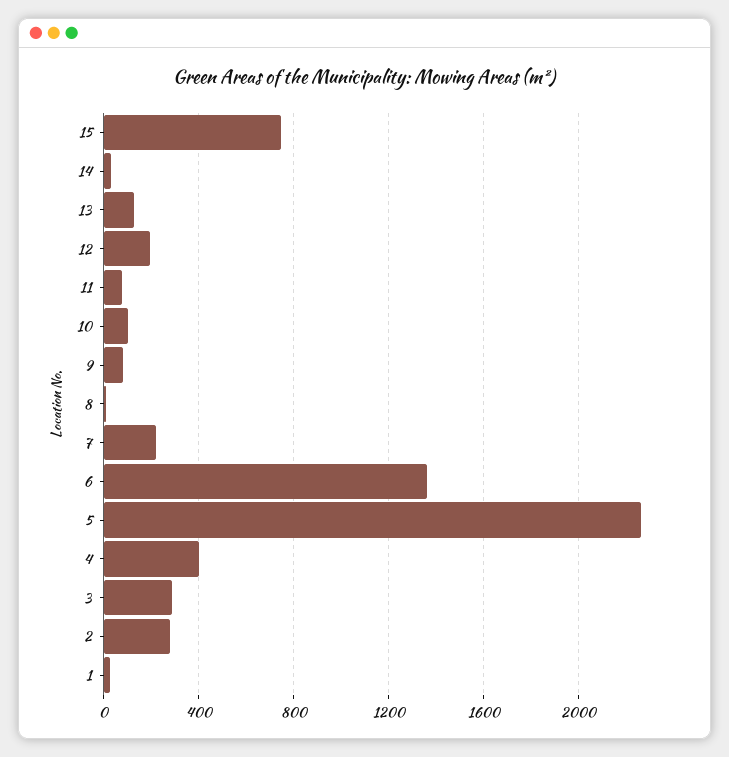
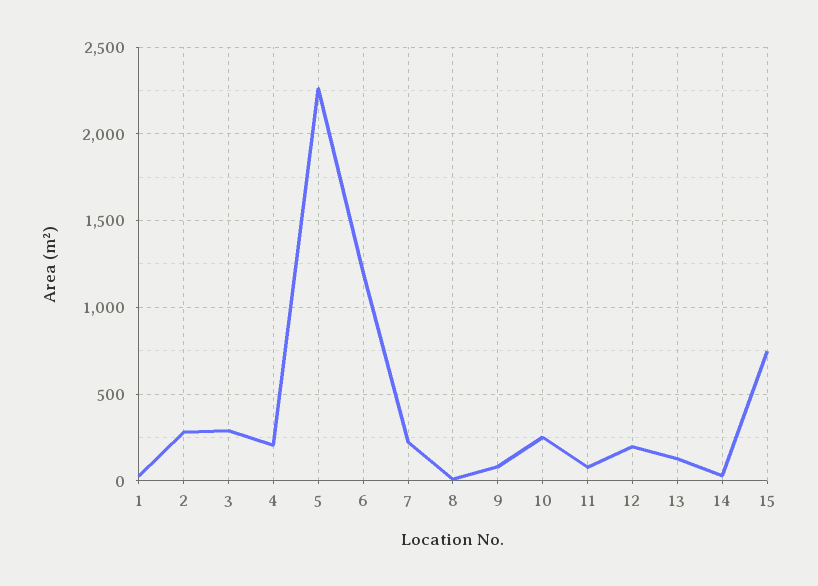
10: 100 -> 250
6: 1350 -> 1200
4: 400 -> 200

